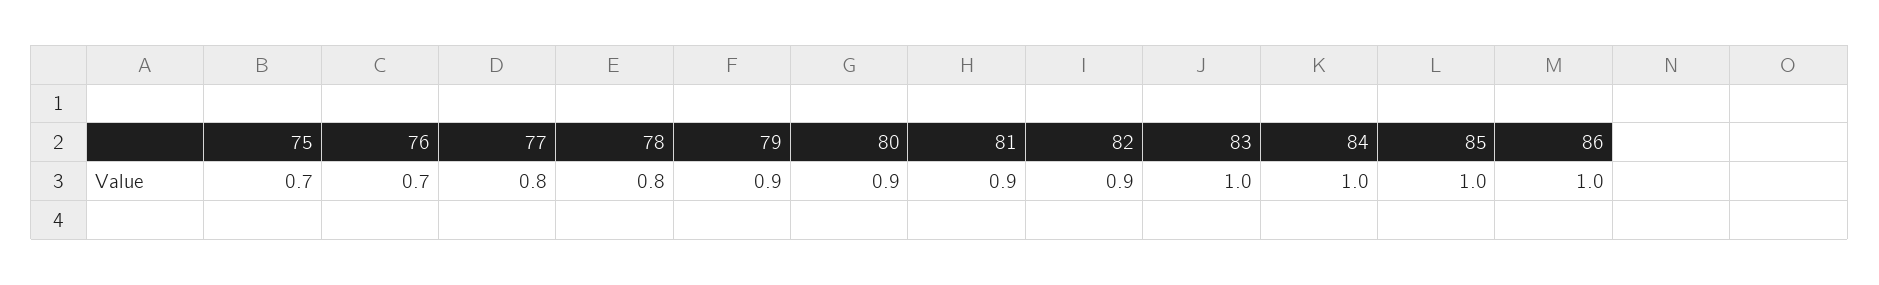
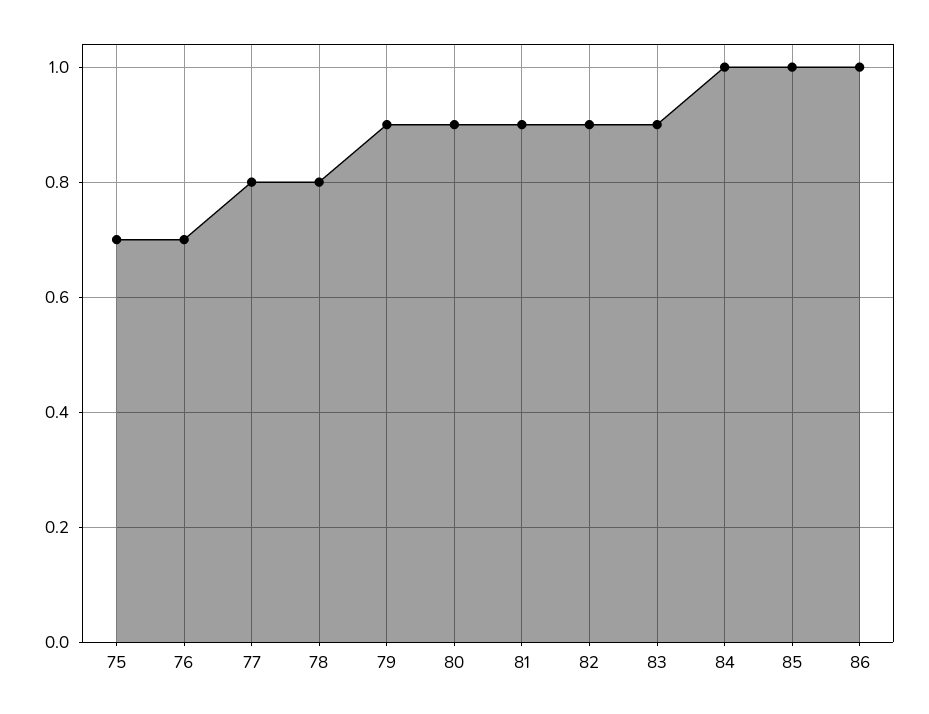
83: 1 -> 0.9

